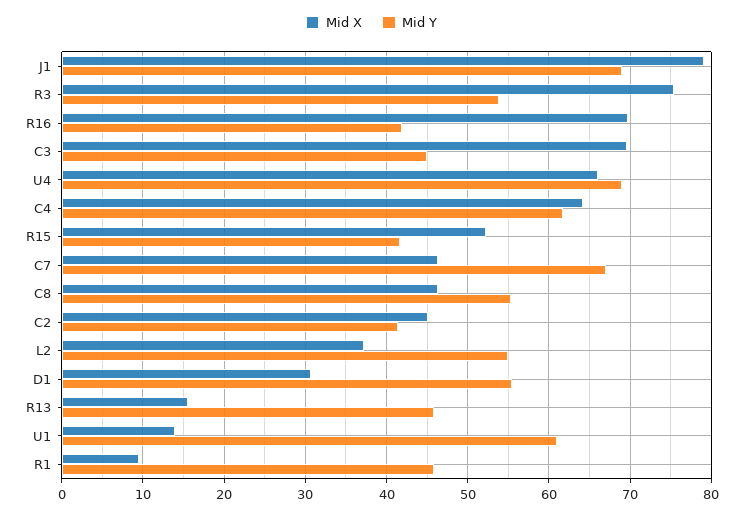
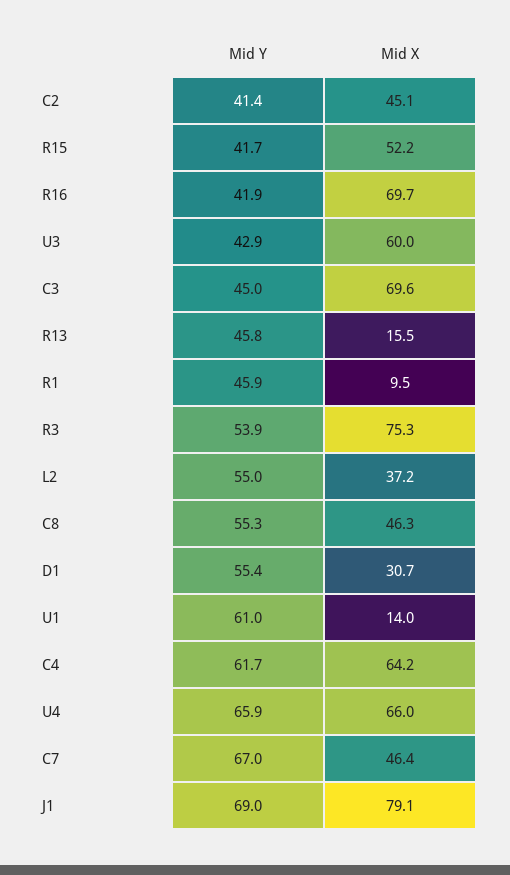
Mid Y, U4: 69 -> 65.9
Mid Y, U3: none -> 42.9
Mid X, U3: none -> 60

